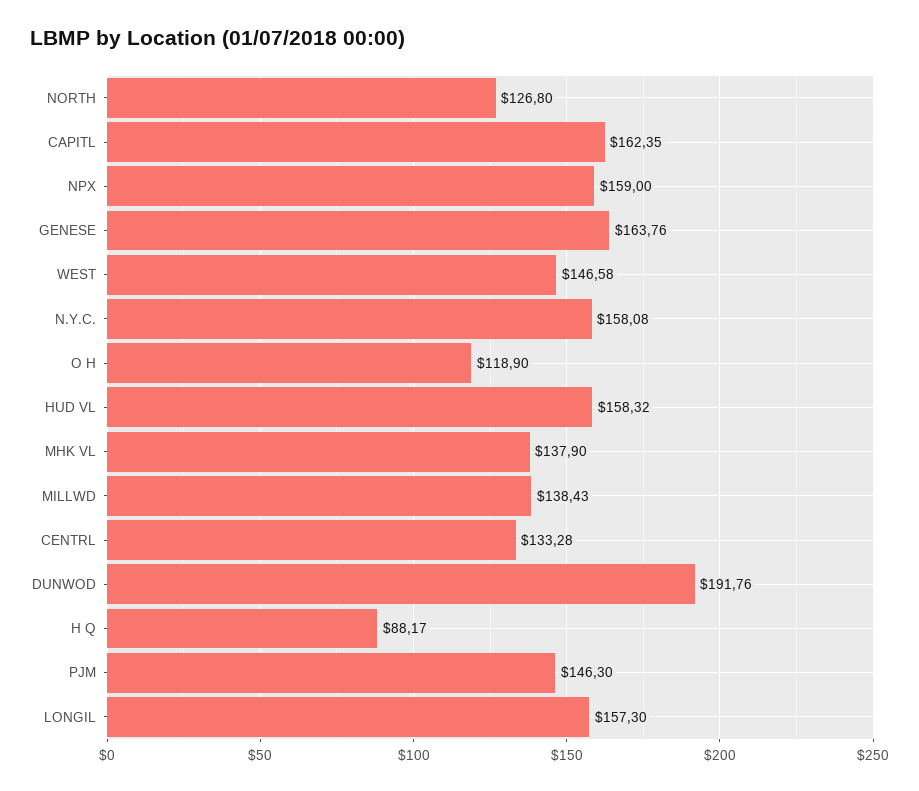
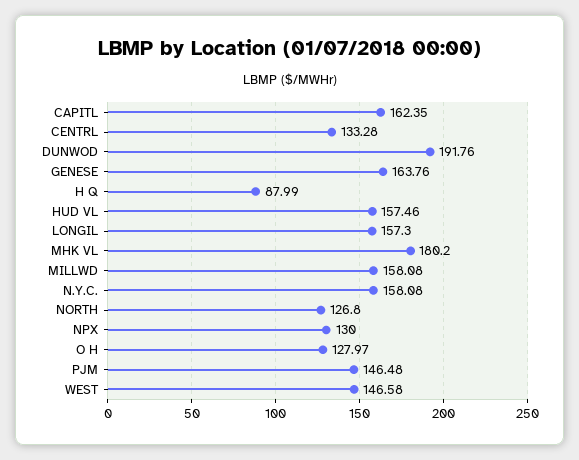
NPX: 159 -> 130
O H: 118.9 -> 127.97
HUD VL: 158.32 -> 157.46
MHK VL: 137.9 -> 180.2
MILLWD: 138.43 -> 158.08
H Q: 88.17 -> 87.99
PJM: 146.3 -> 146.48

